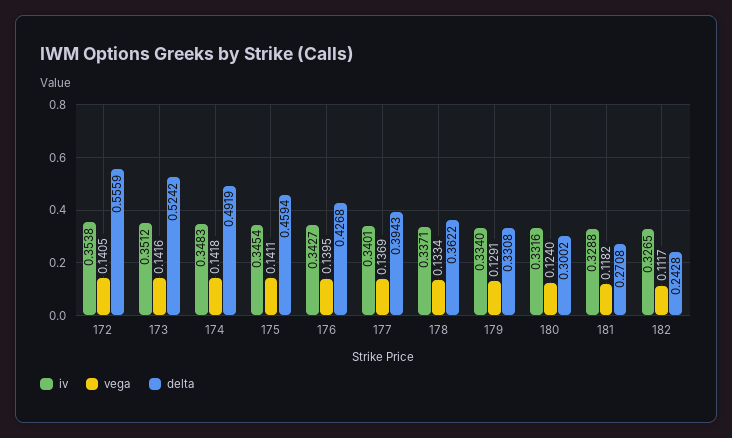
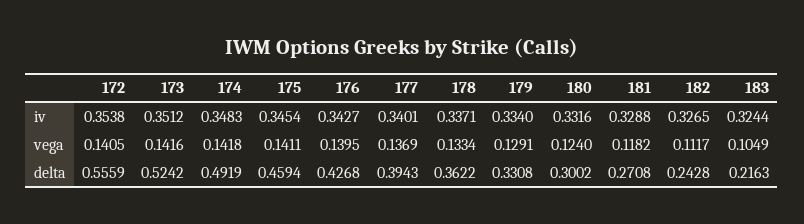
iv, 183: none -> 0.3244
vega, 183: none -> 0.1049
delta, 183: none -> 0.2163

